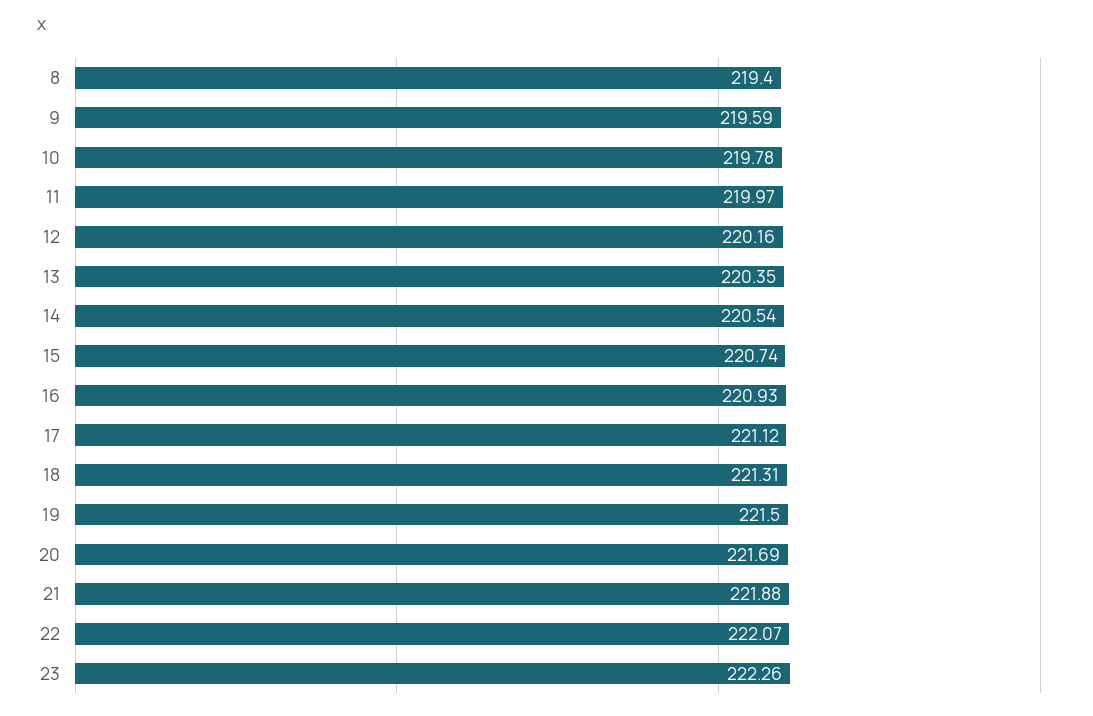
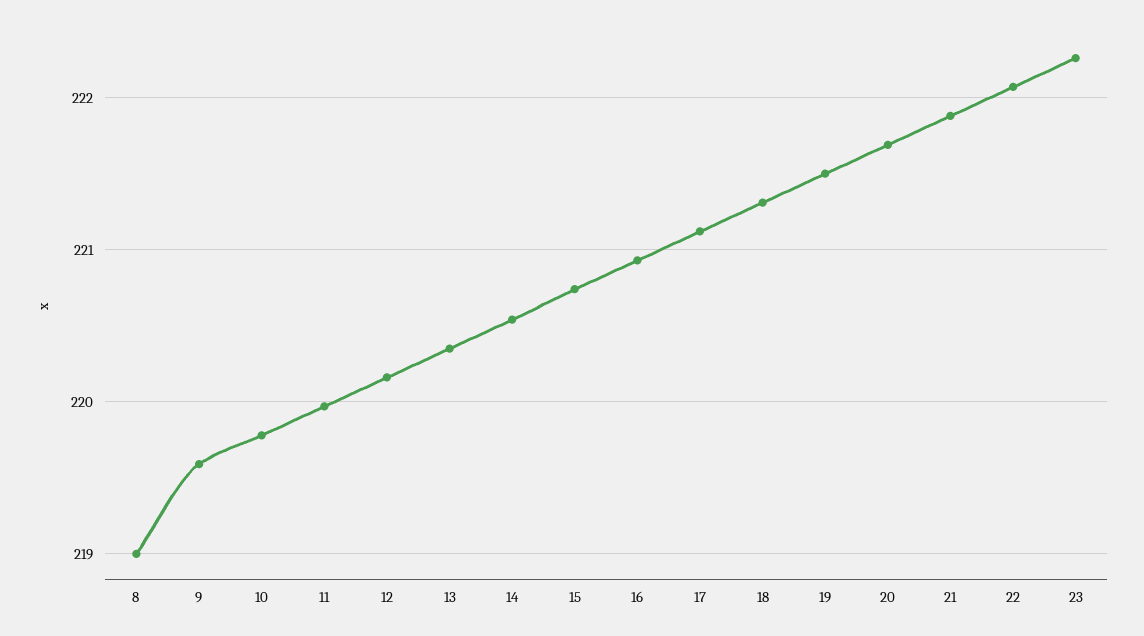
8: 219.4 -> 219

